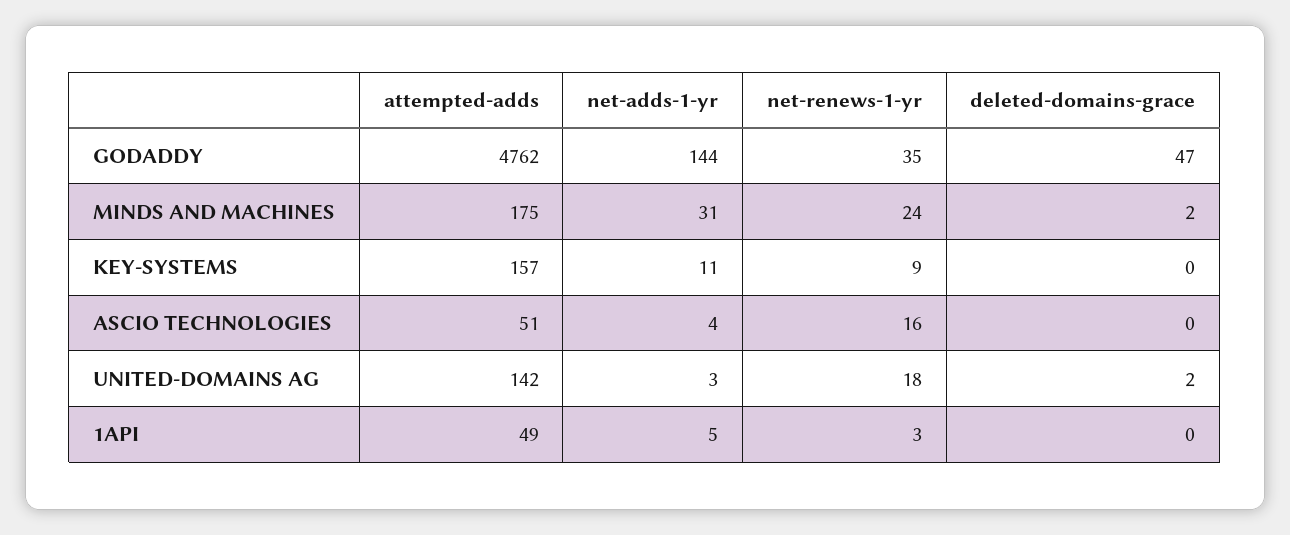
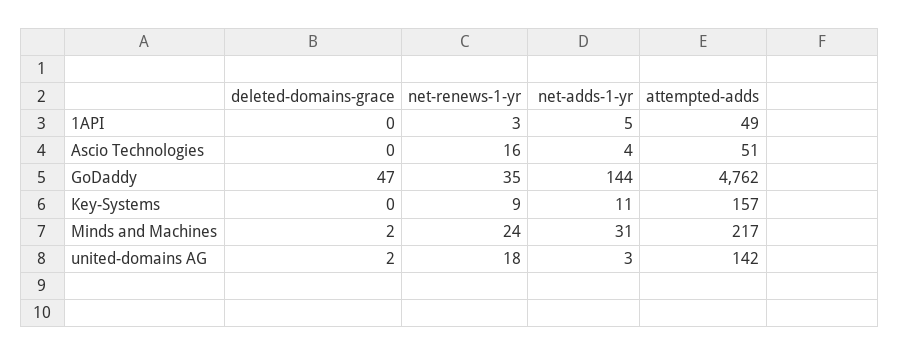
attempted-adds, MINDS AND MACHINES: 175 -> 217

